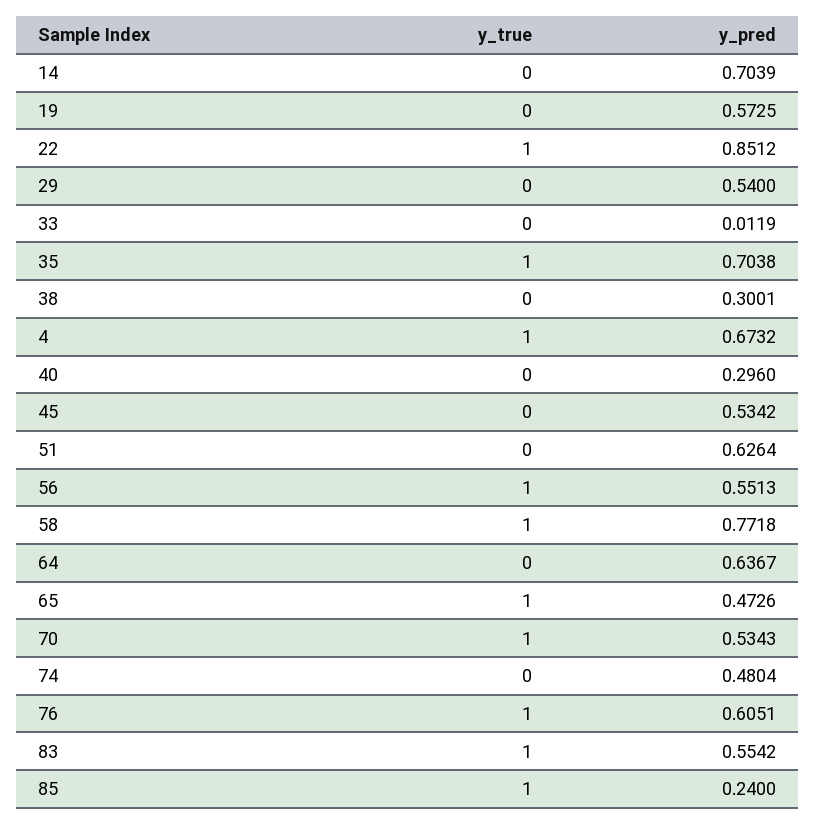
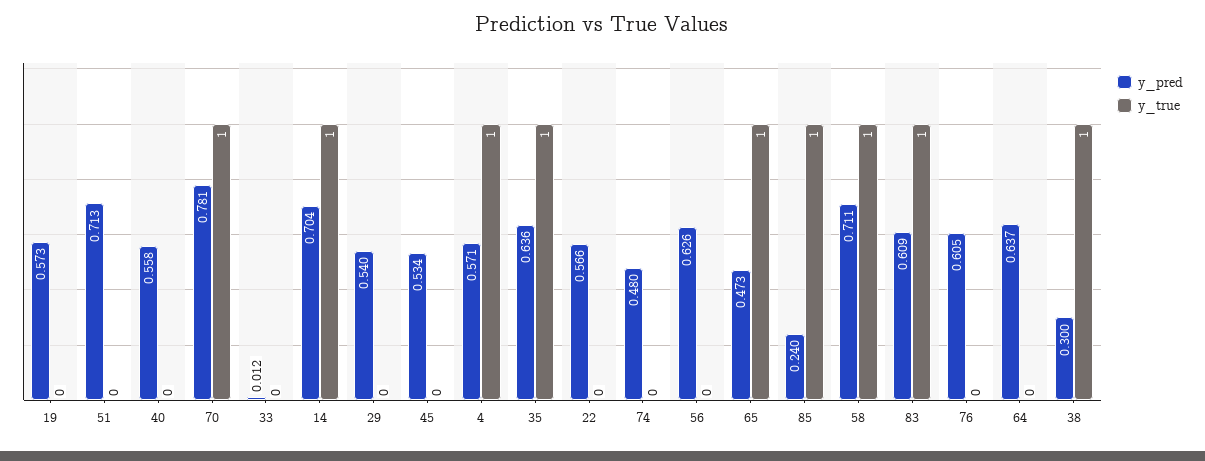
y_true, 14: 0 -> 1
y_true, 22: 1 -> 0
y_pred, 22: 0.8512 -> 0.566
y_pred, 35: 0.7038 -> 0.636
y_true, 38: 0 -> 1
y_pred, 4: 0.6732 -> 0.571
y_pred, 40: 0.296 -> 0.558
y_pred, 51: 0.6264 -> 0.713
y_true, 56: 1 -> 0
y_pred, 56: 0.5513 -> 0.626
y_pred, 58: 0.7718 -> 0.711
y_pred, 70: 0.5343 -> 0.781
y_true, 76: 1 -> 0
y_pred, 83: 0.5542 -> 0.609

